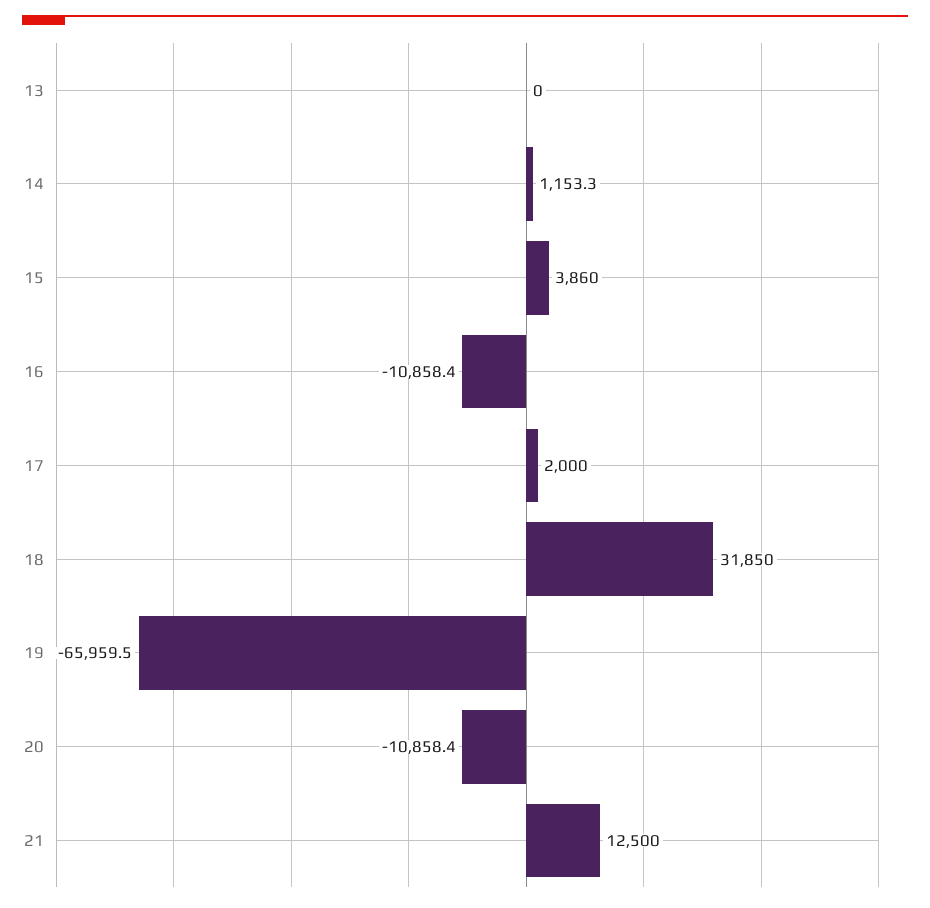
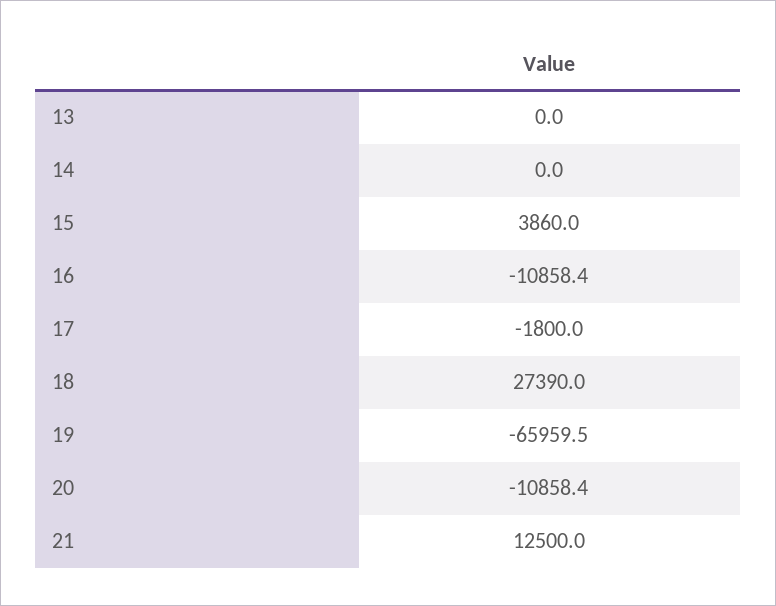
14: 1153.3 -> 0
17: 2000 -> -1800
18: 31850 -> 27390

